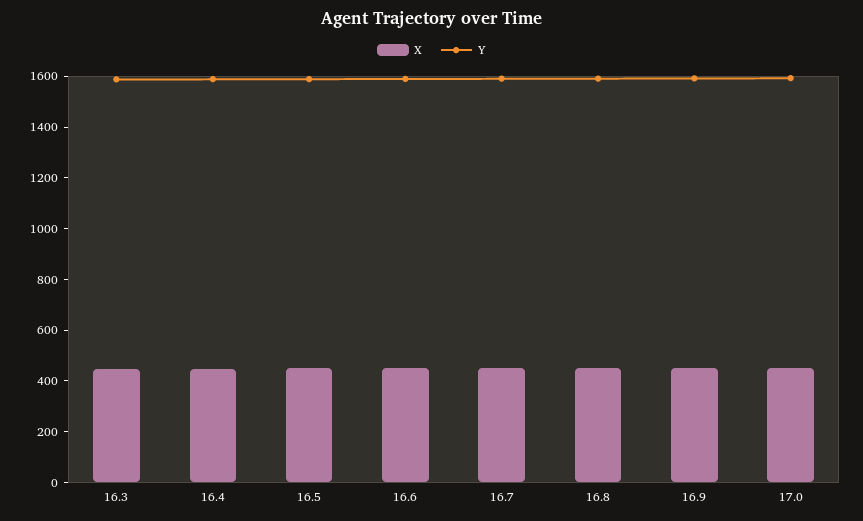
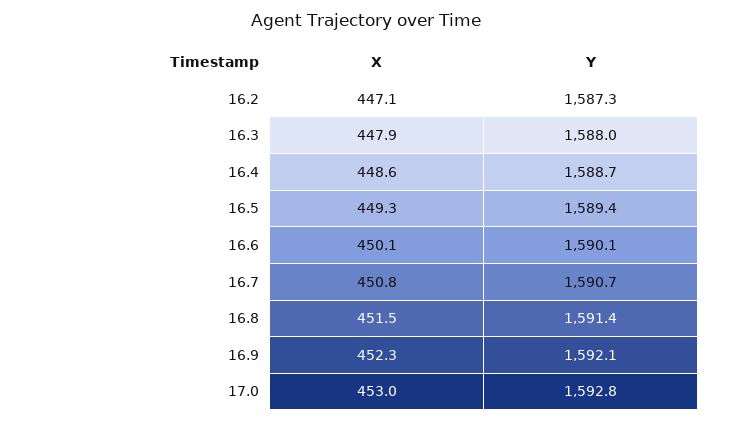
X, 16.2: none -> 447.1
Y, 16.2: none -> 1587.3

